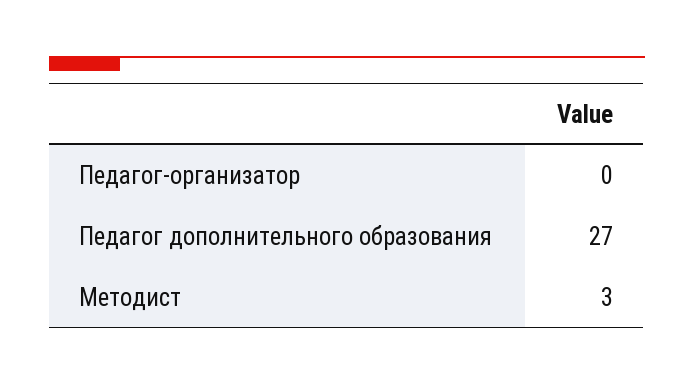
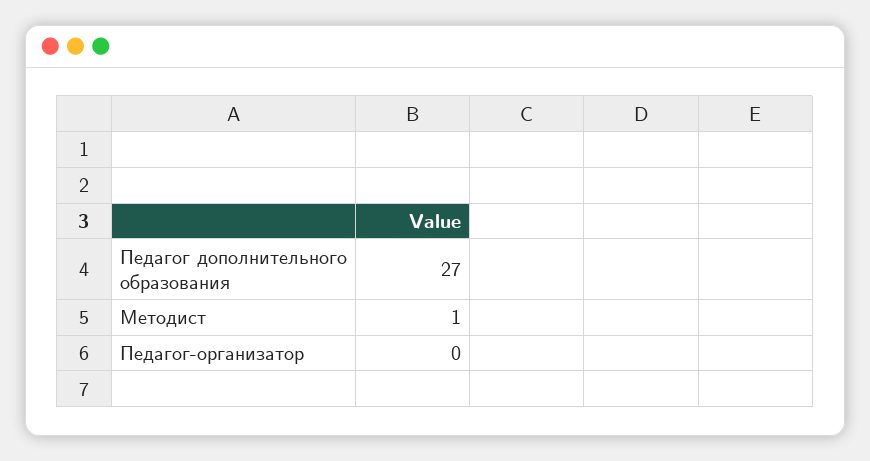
Методист: 3 -> 1

